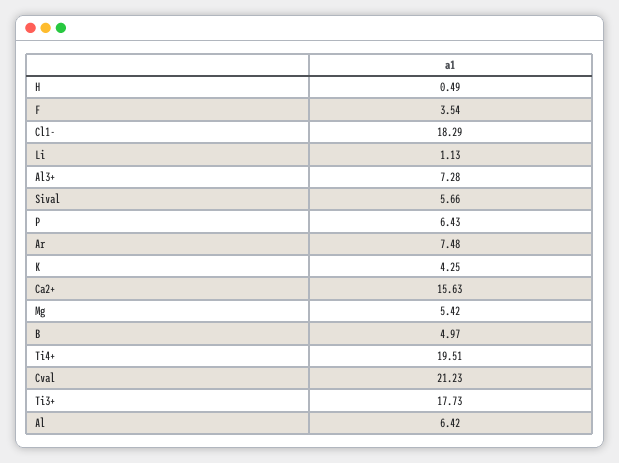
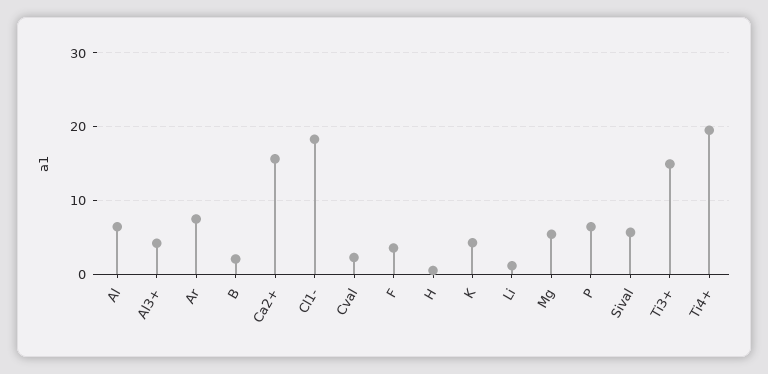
Al3+: 7.28 -> 4
B: 4.97 -> 2
Cval: 21.23 -> 2
Ti3+: 17.73 -> 15

